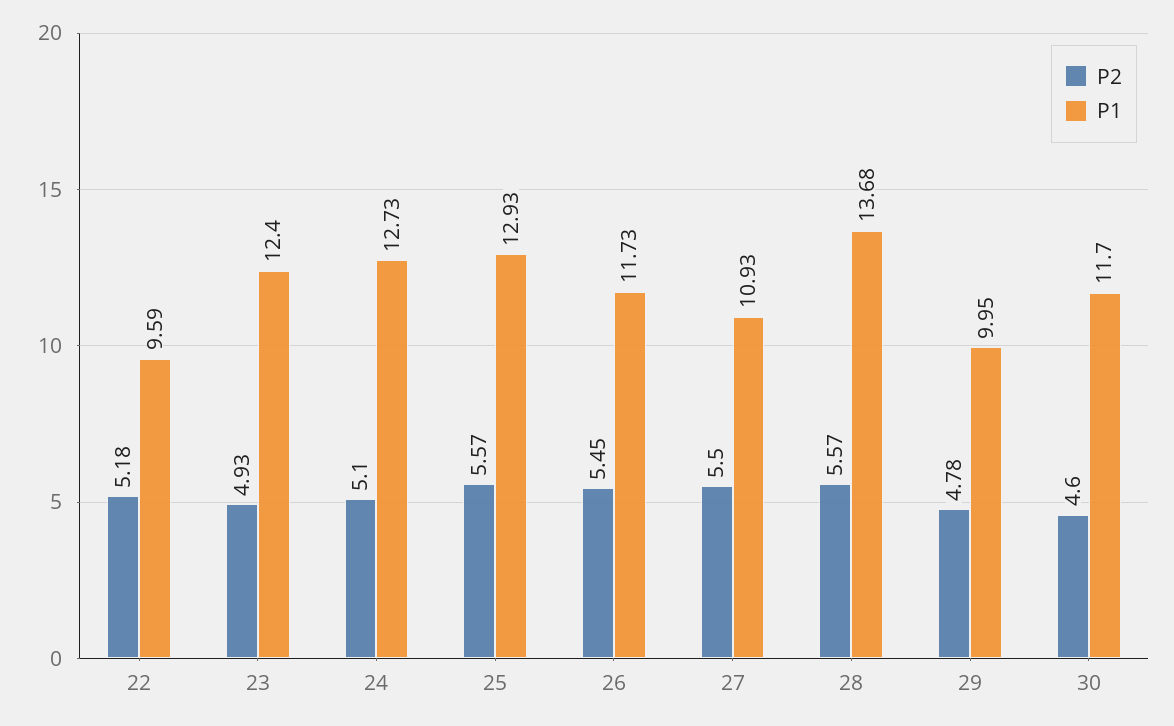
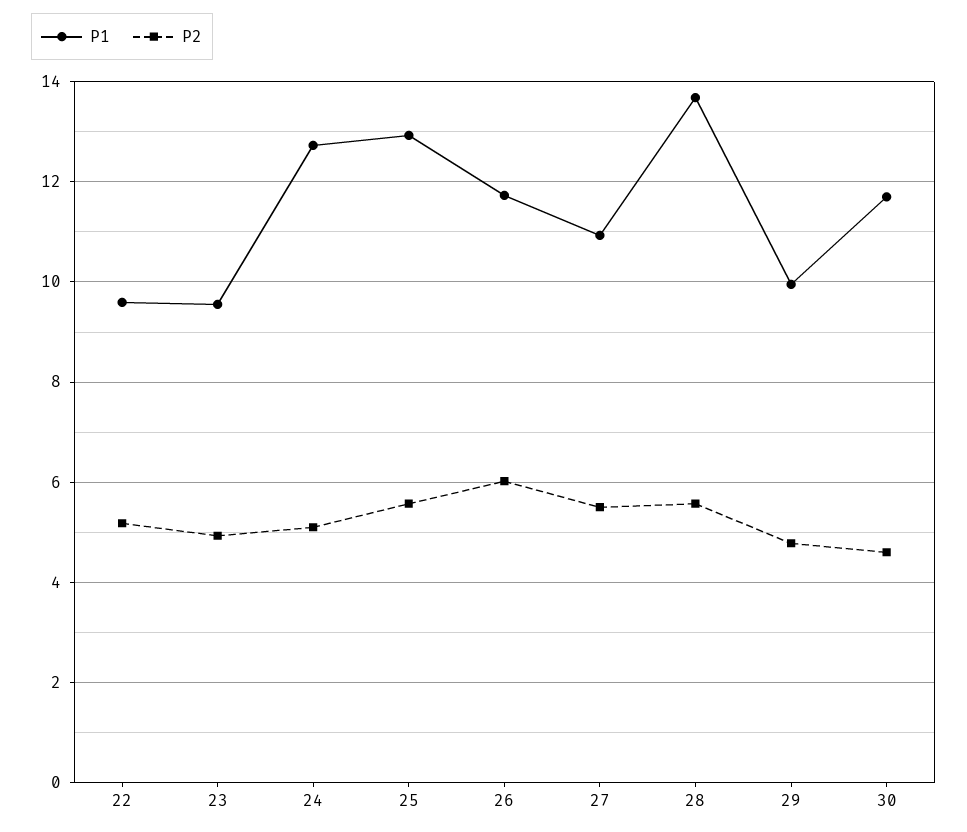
P1, 23: 12.4 -> 9.6
P2, 26: 5.45 -> 6

